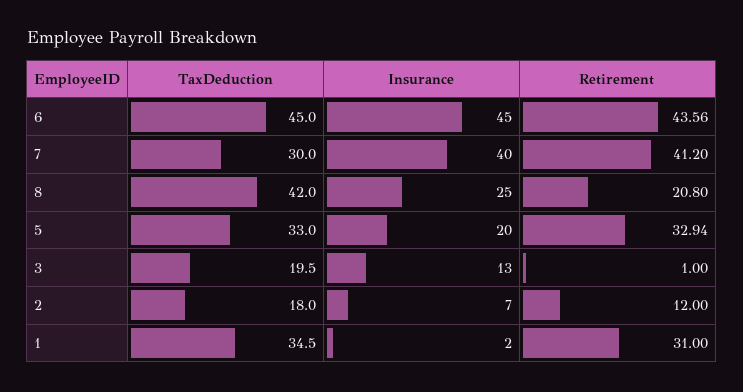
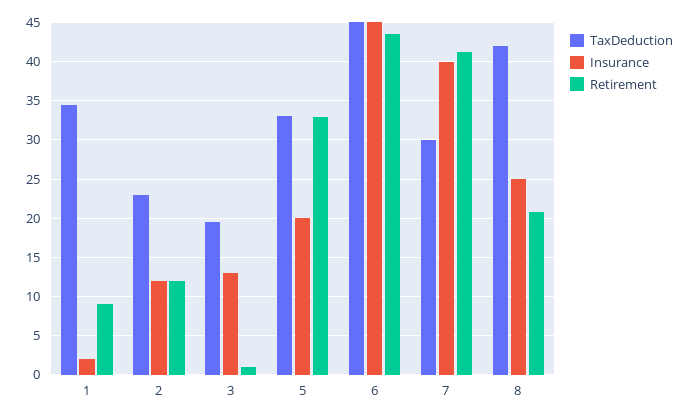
TaxDeduction, 2: 18 -> 23
Insurance, 2: 7 -> 12
Retirement, 1: 31 -> 9

